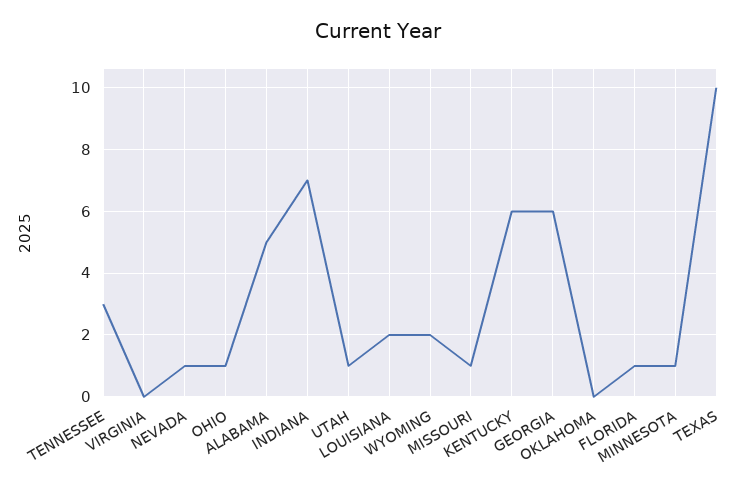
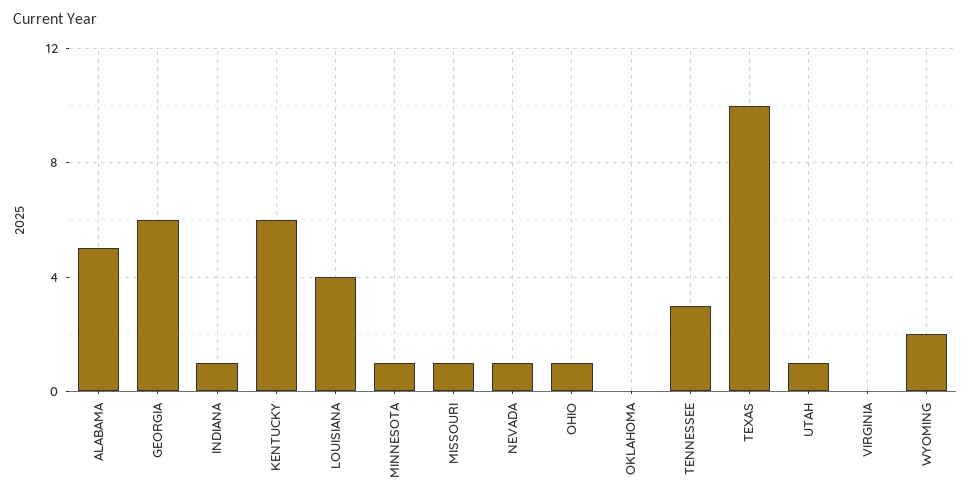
INDIANA: 7 -> 1
LOUISIANA: 2 -> 4
FLORIDA: 1 -> none

